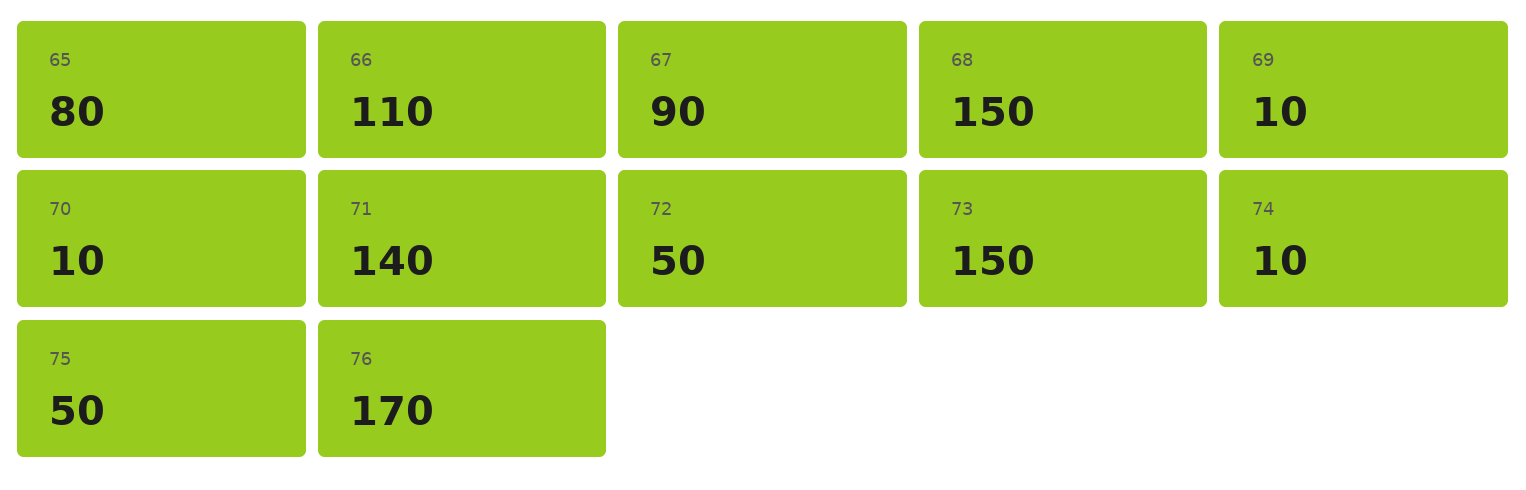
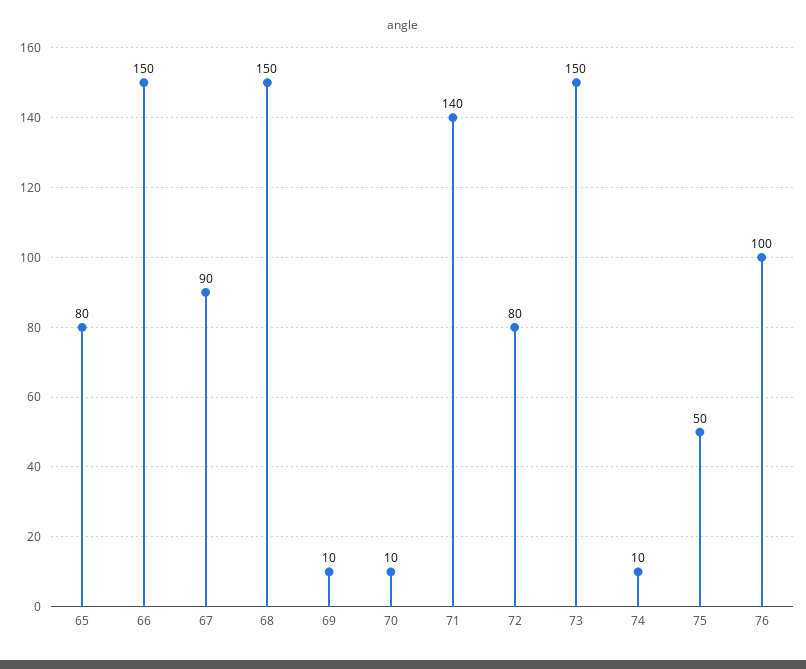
66: 110 -> 150
72: 50 -> 80
76: 170 -> 100

